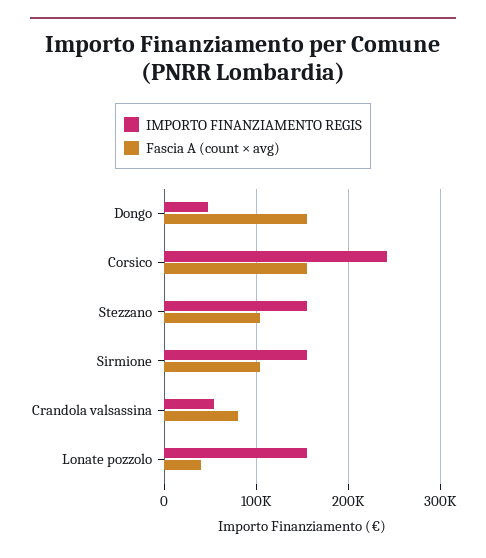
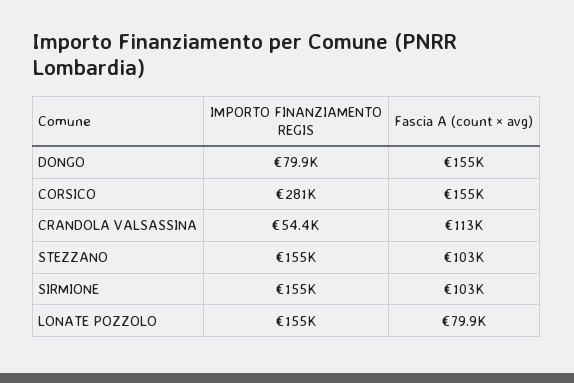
IMPORTO FINANZIAMENTO REGIS, Dongo: 50000 -> 79900
IMPORTO FINANZIAMENTO REGIS, Corsico: 240000 -> 281000
Fascia A (count × avg), Crandola valsassina: 80000 -> 113000
Fascia A (count × avg), Lonate pozzolo: 40000 -> 79900

